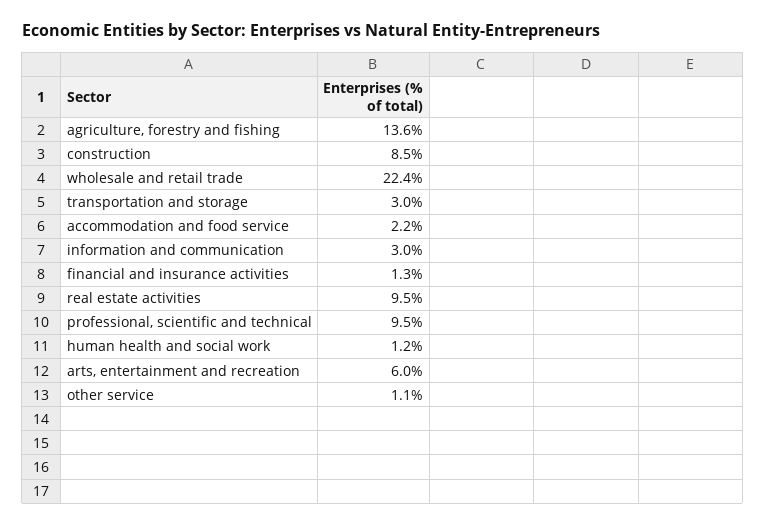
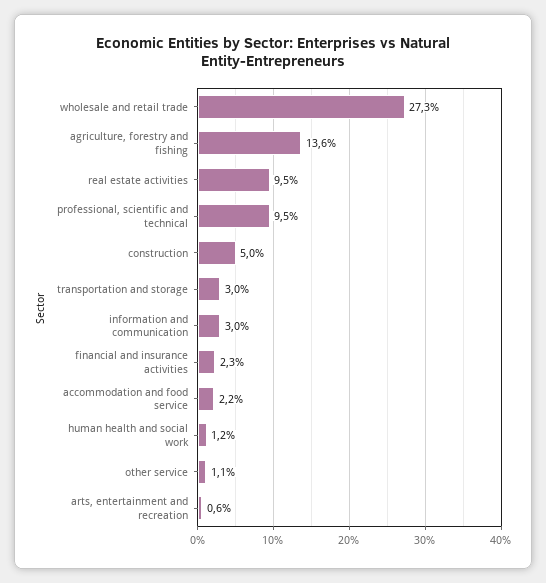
construction: 8.5 -> 5
wholesale and retail trade: 22.4 -> 27.3
financial and insurance activities: 1.3 -> 2.3
arts, entertainment and recreation: 6 -> 0.6

